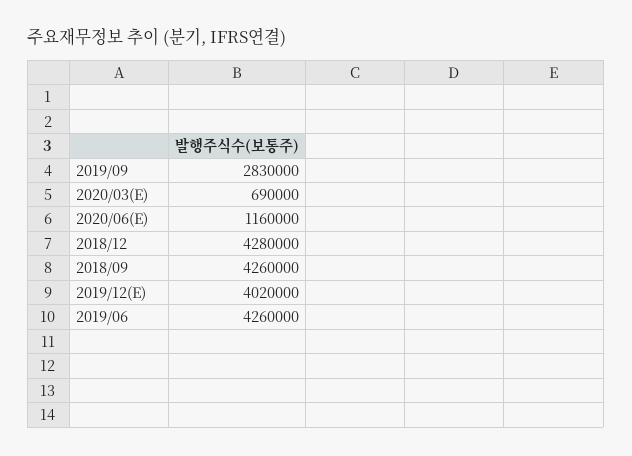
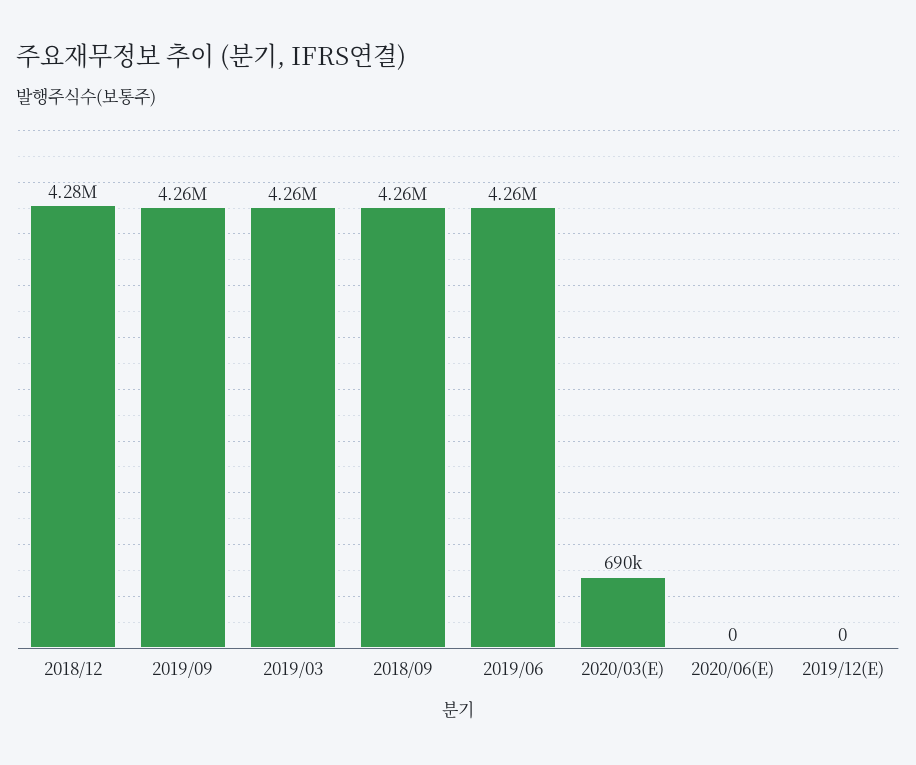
2019/09: 2830000 -> 4260000
2020/06(E): 1160000 -> 0
2019/12(E): 4020000 -> 0
2019/03: none -> 4260000

